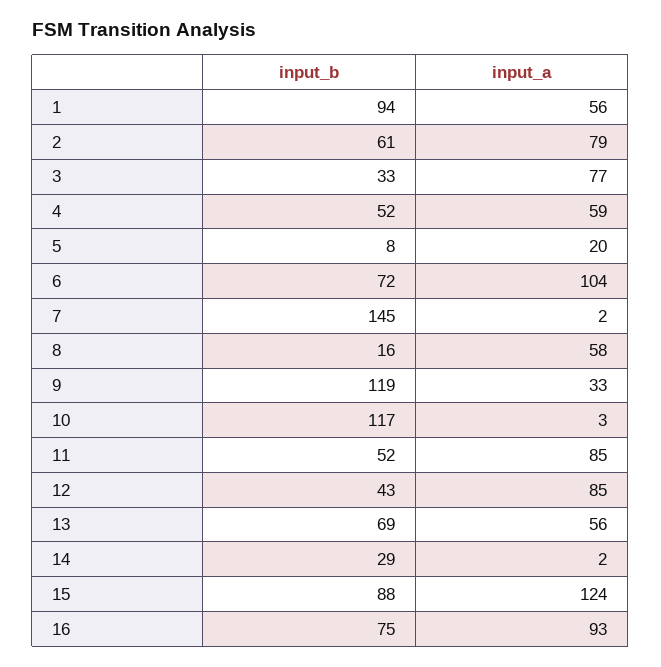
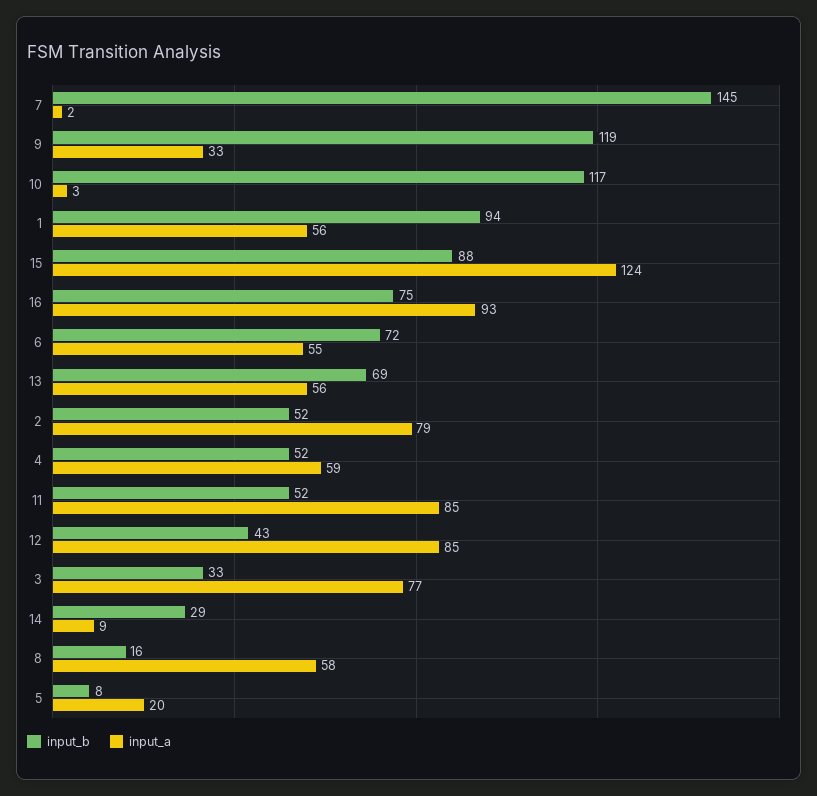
input_b, 2: 61 -> 52
input_a, 6: 104 -> 55
input_a, 14: 2 -> 9

